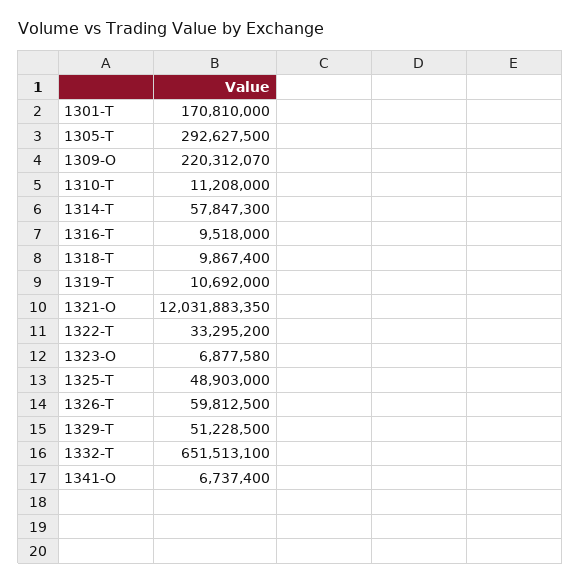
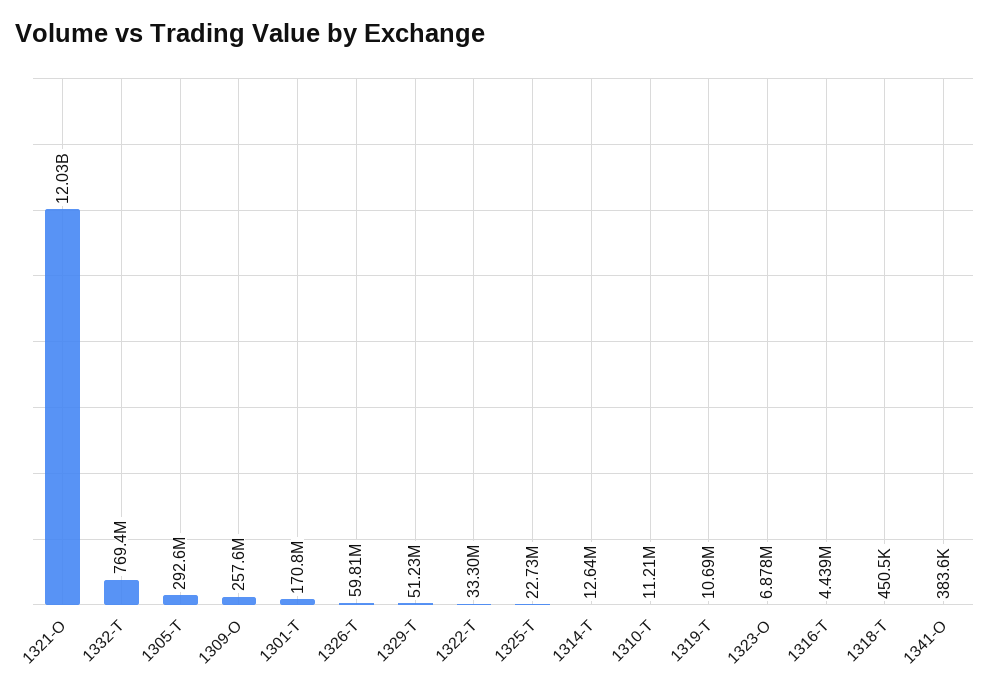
1309-O: 220312070 -> 257600000
1314-T: 57847300 -> 12640000
1316-T: 9518000 -> 4439000
1318-T: 9867400 -> 450500
1325-T: 48903000 -> 22730000
1332-T: 651513100 -> 769400000
1341-O: 6737400 -> 383600

